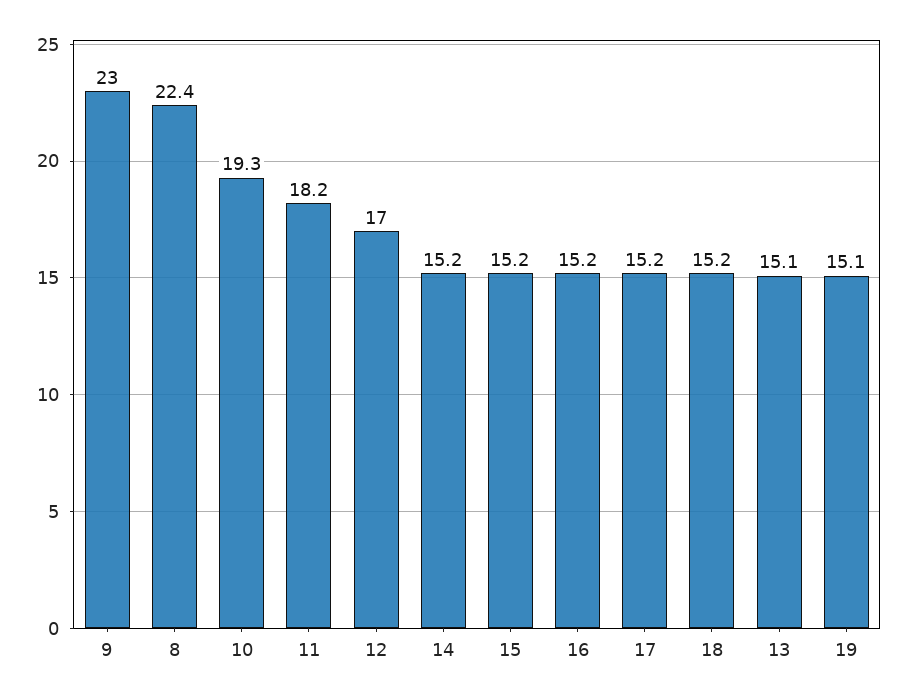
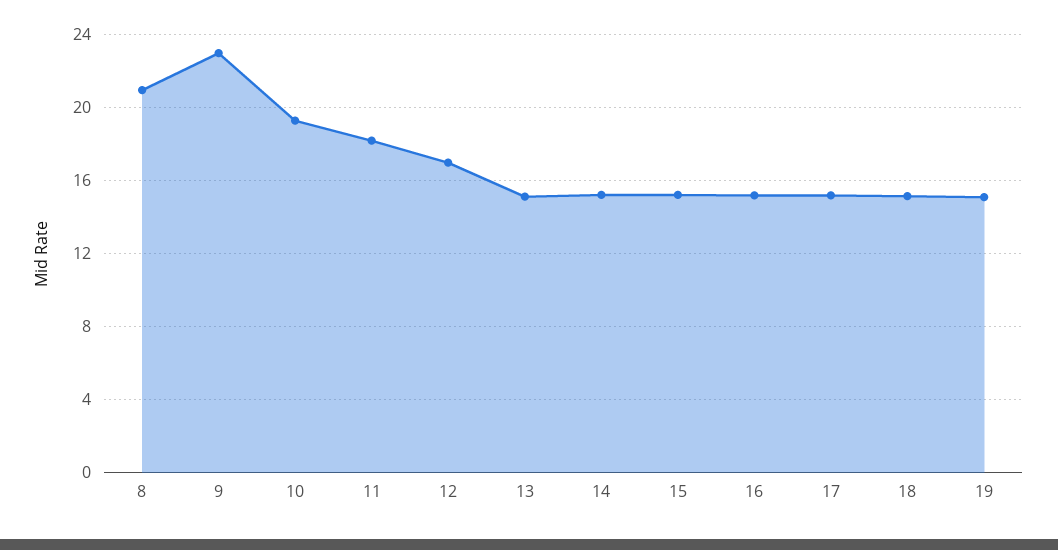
8: 22.4 -> 21

